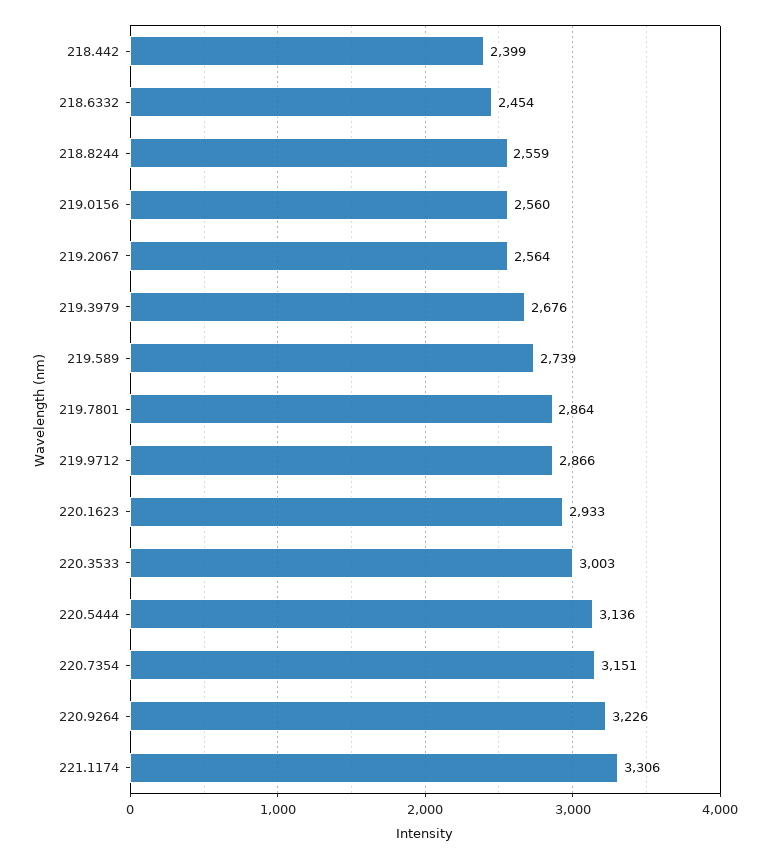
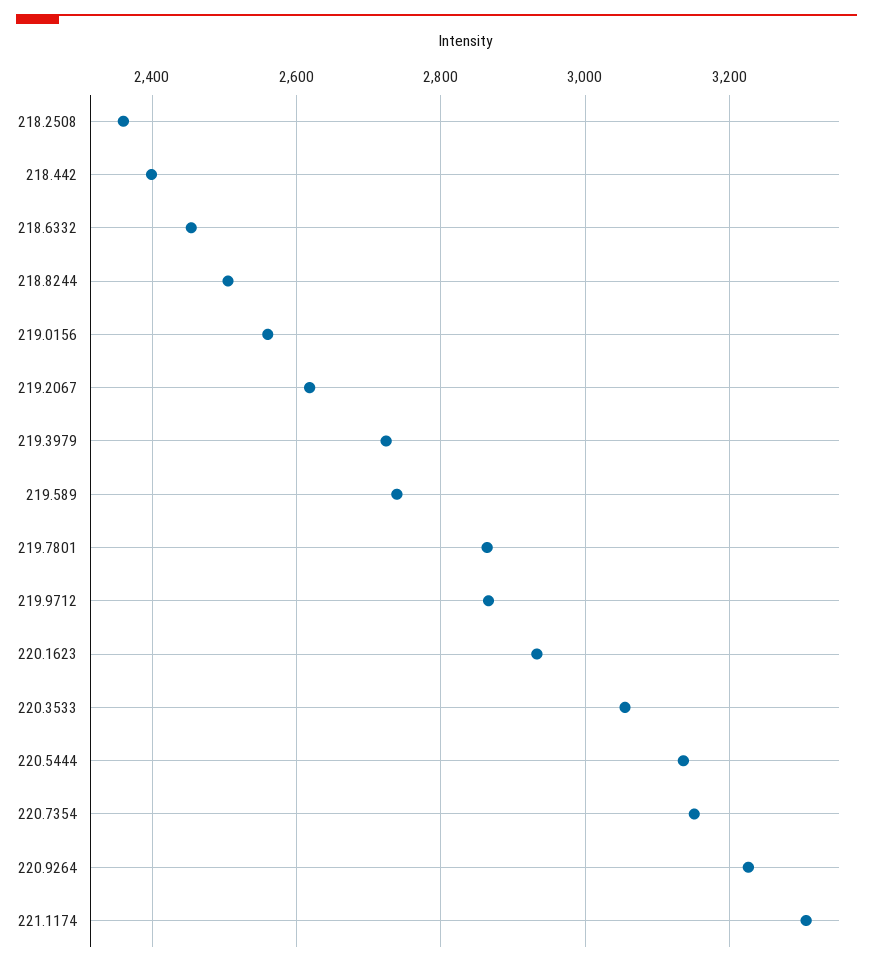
218.8244: 2559 -> 2500
219.2067: 2564 -> 2620
219.3979: 2676 -> 2720
220.3533: 3003 -> 3060
218.2508: none -> 2360

